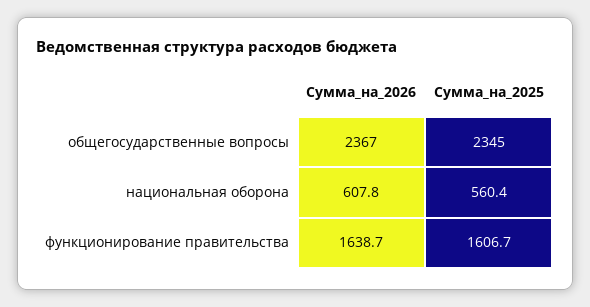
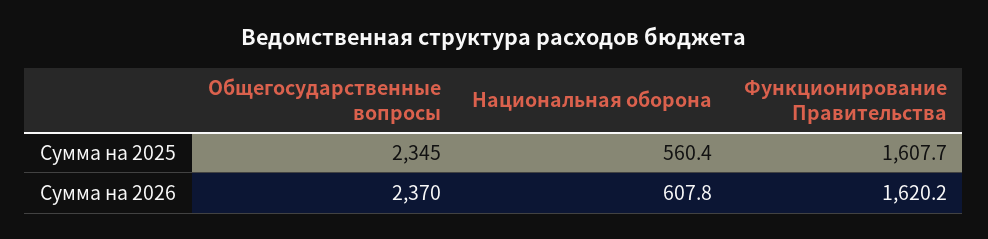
Сумма_на_2026, общегосударственные вопросы: 2367 -> 2370
Сумма_на_2026, функционирование правительства: 1638.7 -> 1620.2
Сумма_на_2025, функционирование правительства: 1606.7 -> 1607.7

